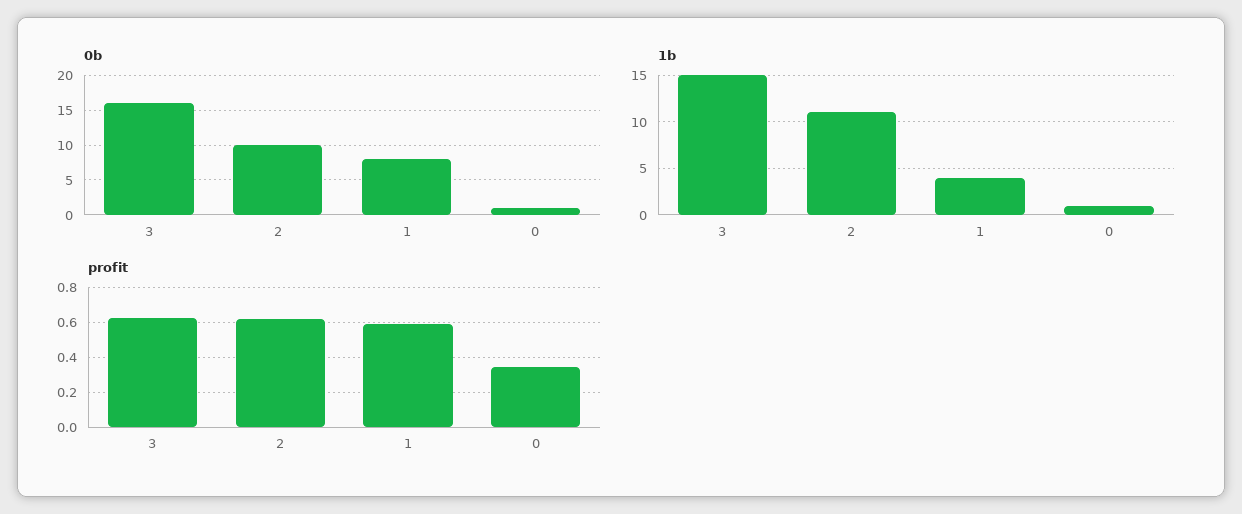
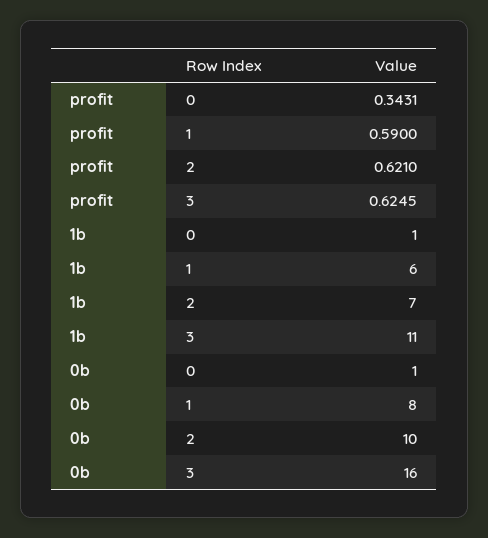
1b, 3: 15 -> 11
1b, 2: 11 -> 7
1b, 1: 4 -> 6

